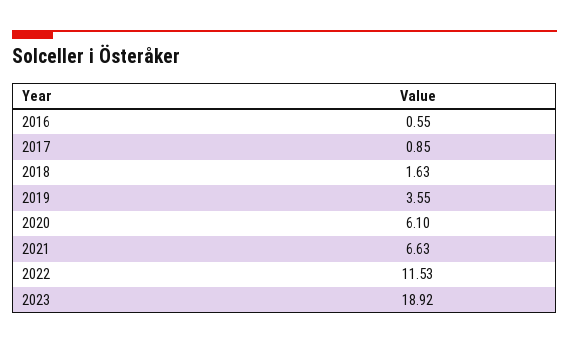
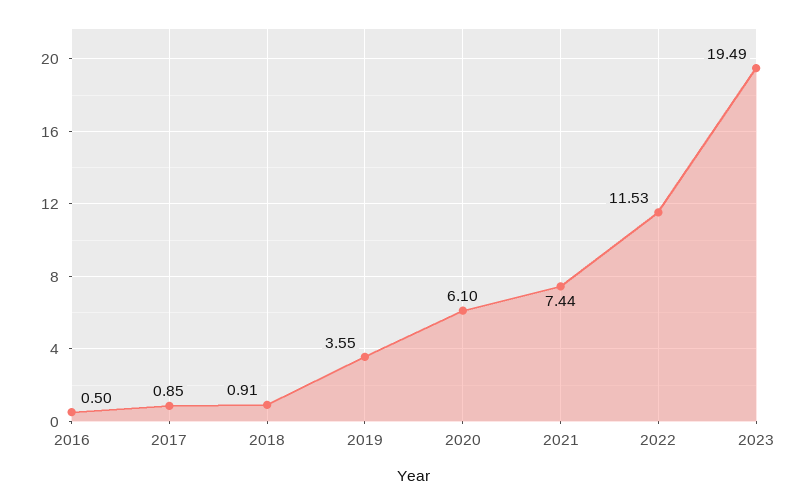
2016: 0.55 -> 0.5
2018: 1.63 -> 0.91
2021: 6.63 -> 7.44
2023: 18.92 -> 19.49

